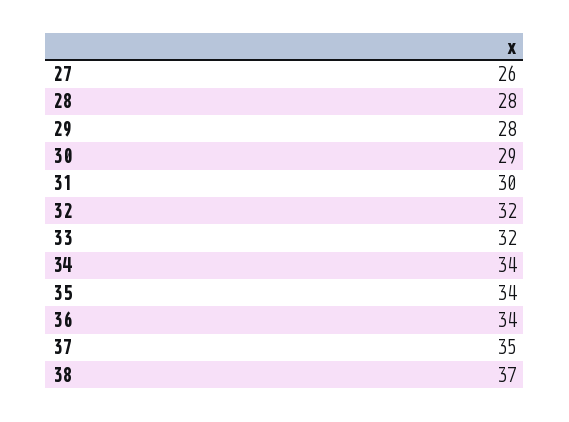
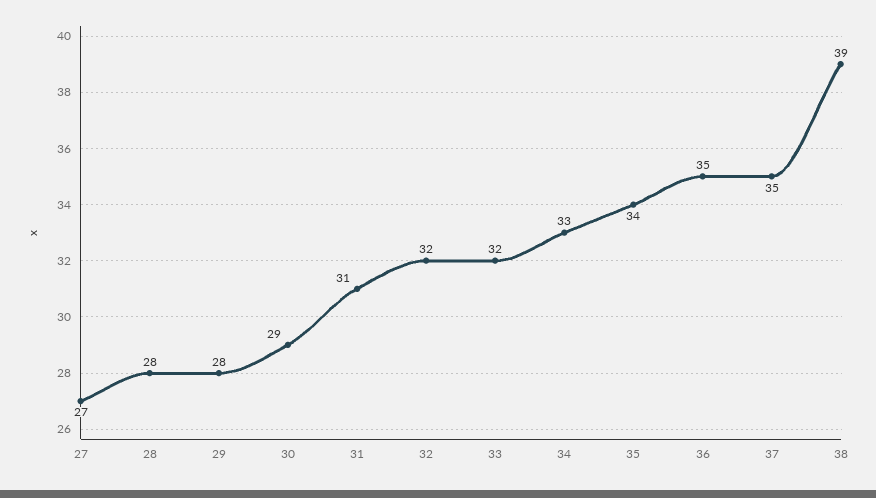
27: 26 -> 27
31: 30 -> 31
34: 34 -> 33
36: 34 -> 35
38: 37 -> 39

